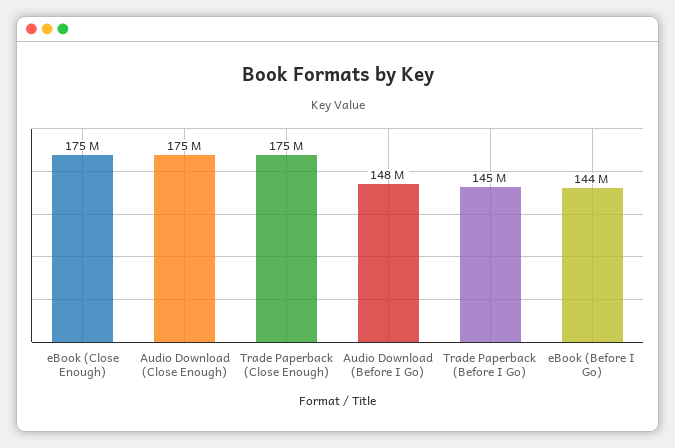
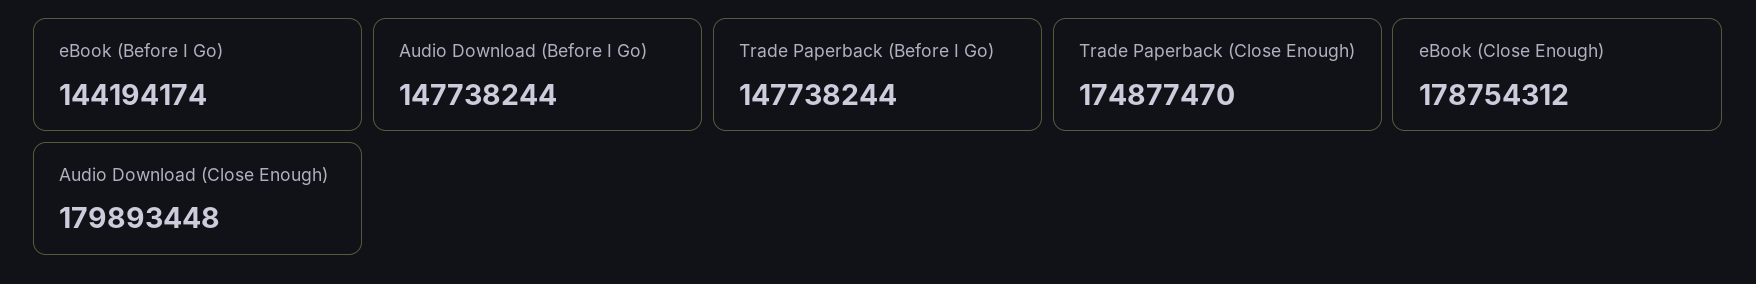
eBook (Close Enough): 175000000 -> 178754312
Audio Download (Close Enough): 175000000 -> 179893448
Trade Paperback (Before I Go): 145000000 -> 147738244

